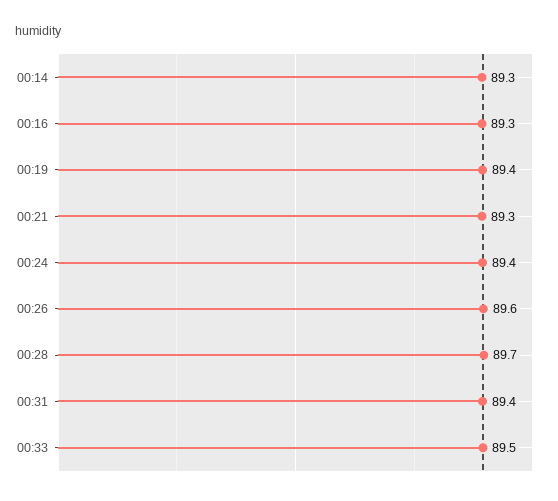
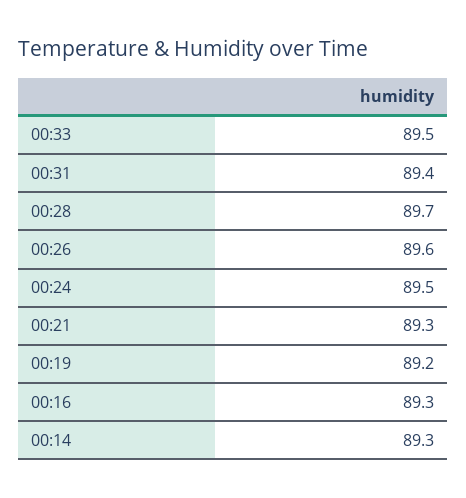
00:19: 89.4 -> 89.2
00:24: 89.4 -> 89.5

